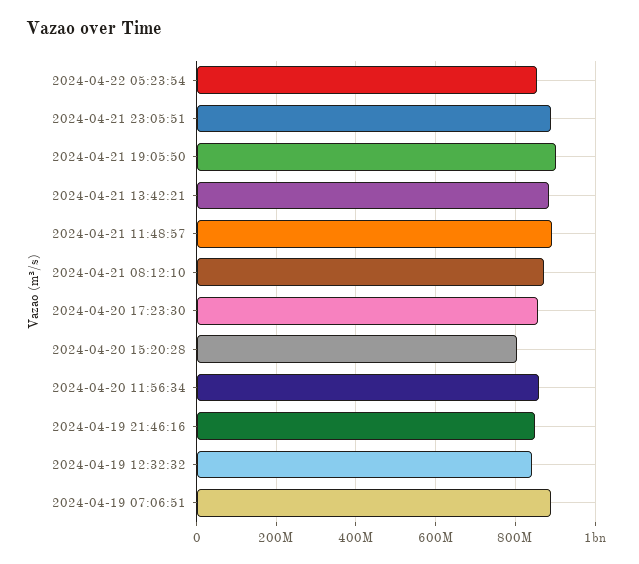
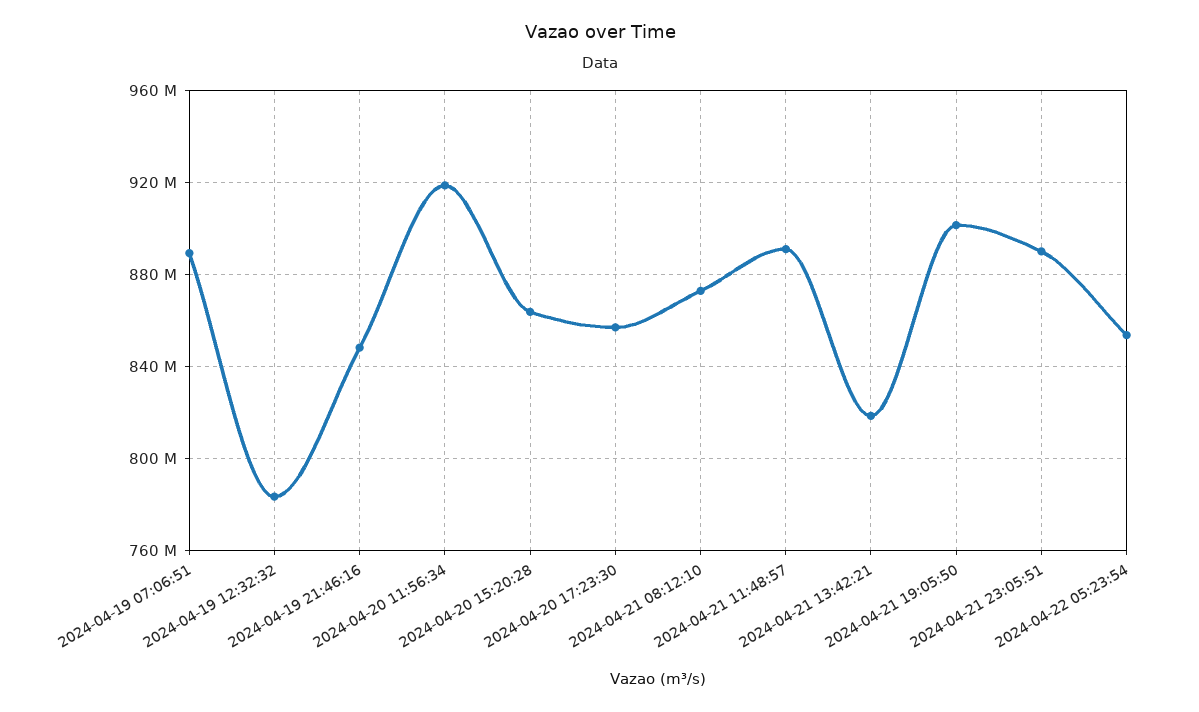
2024-04-21 13:42:21: 880000000 -> 820000000
2024-04-20 15:20:28: 800000000 -> 865000000
2024-04-20 11:56:34: 860000000 -> 920000000
2024-04-19 12:32:32: 840000000 -> 785000000

